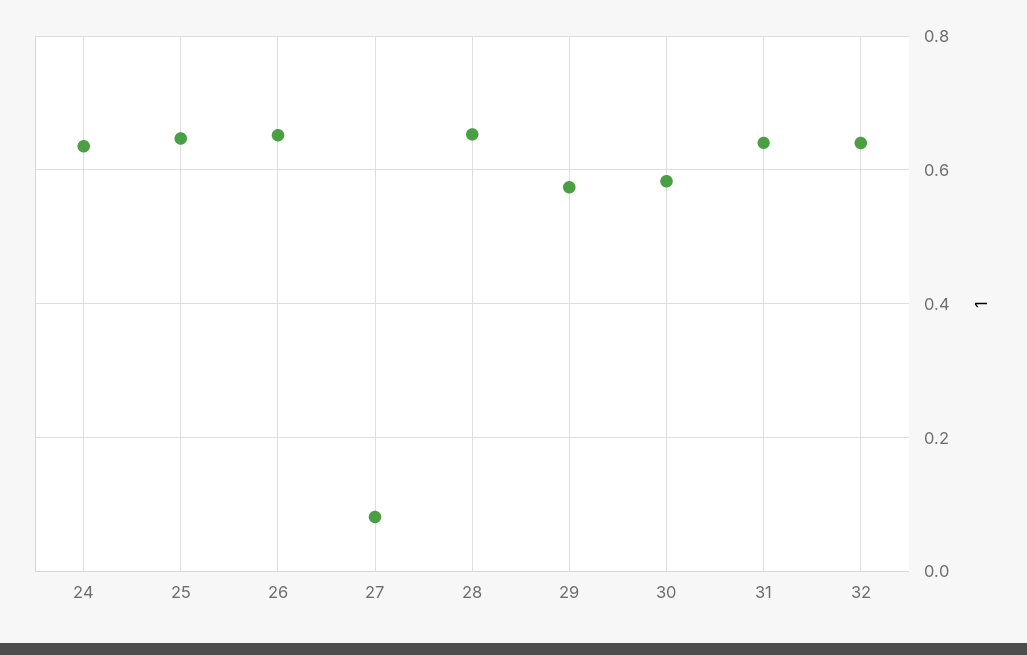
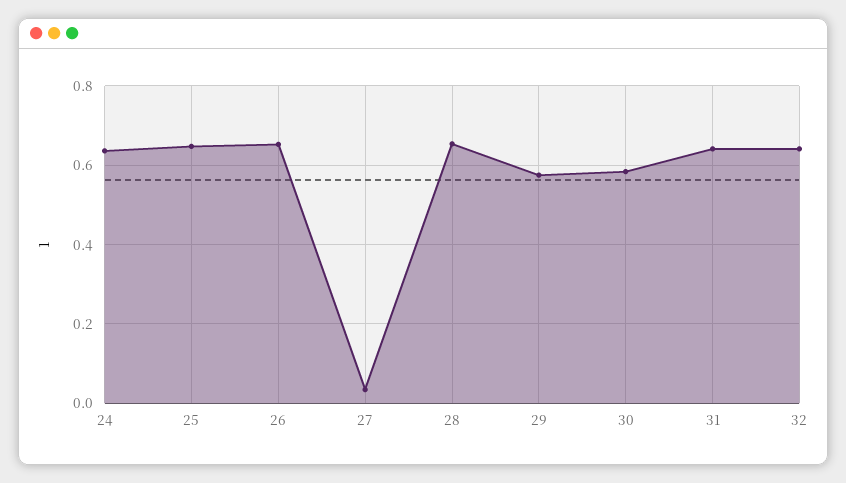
27: 0.08 -> 0.04

